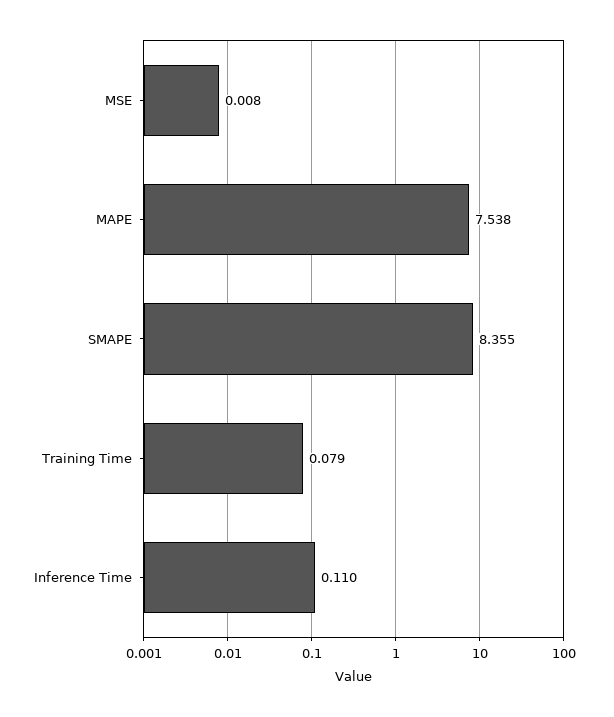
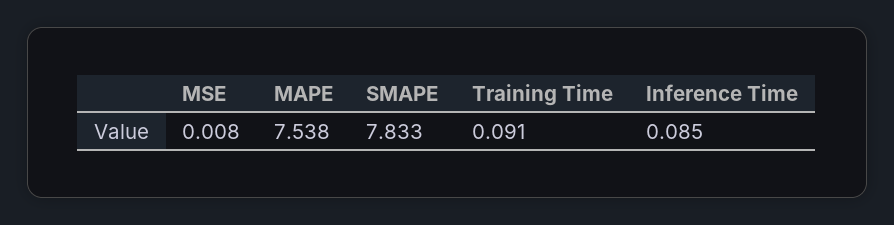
SMAPE: 8.355 -> 7.833
Training Time: 0.079 -> 0.091
Inference Time: 0.11 -> 0.085

